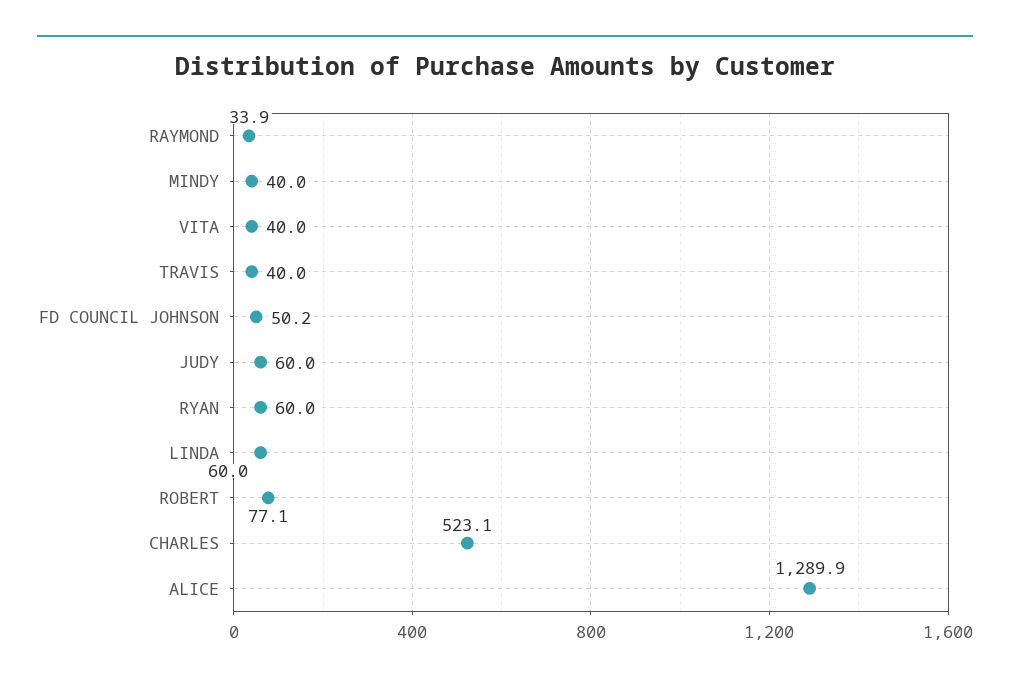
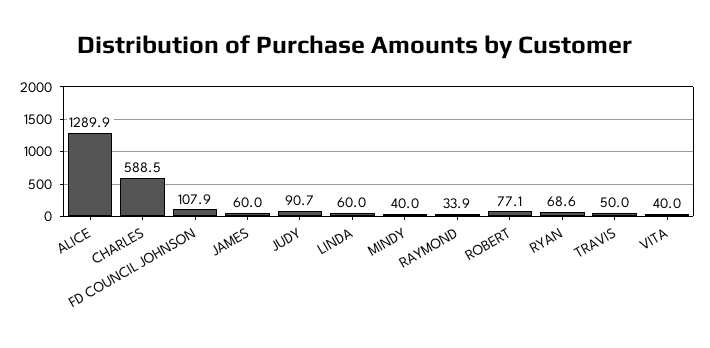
TRAVIS: 40 -> 50
FD COUNCIL JOHNSON: 50.2 -> 107.9
JUDY: 60 -> 90.7
RYAN: 60 -> 68.6
CHARLES: 523.1 -> 588.5
JAMES: none -> 60

